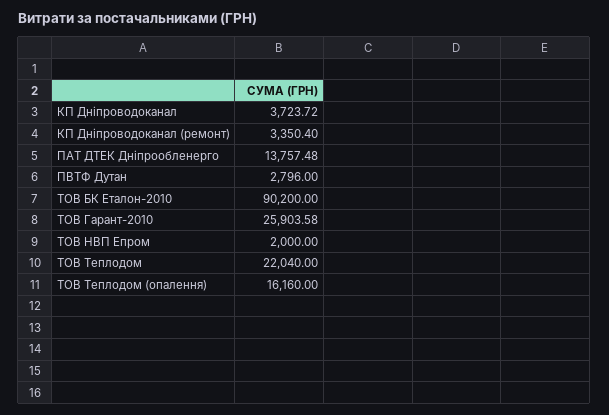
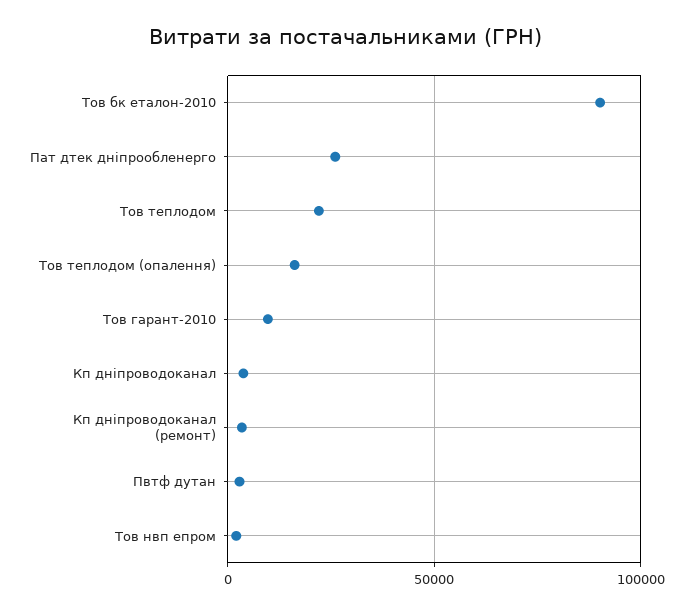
ПАТ ДТЕК Дніпрообленерго: 13757.48 -> 25000
ТОВ Гарант-2010: 25903.58 -> 10000

